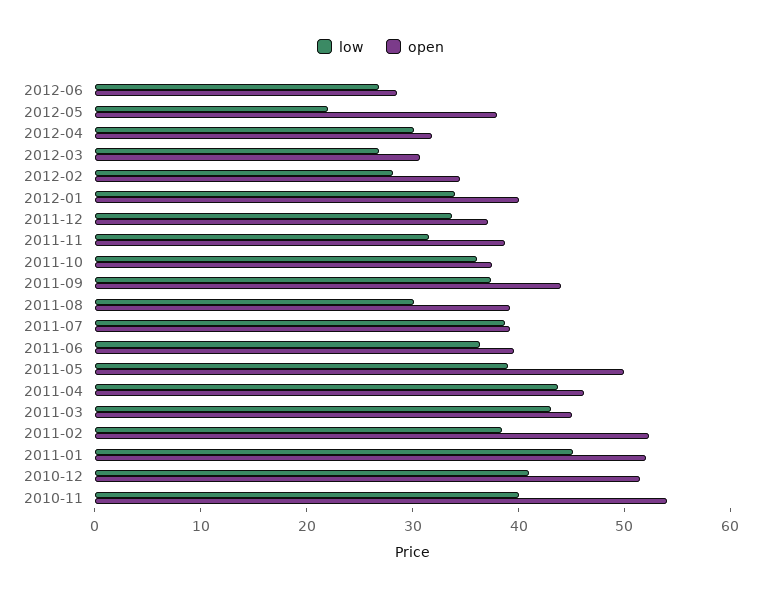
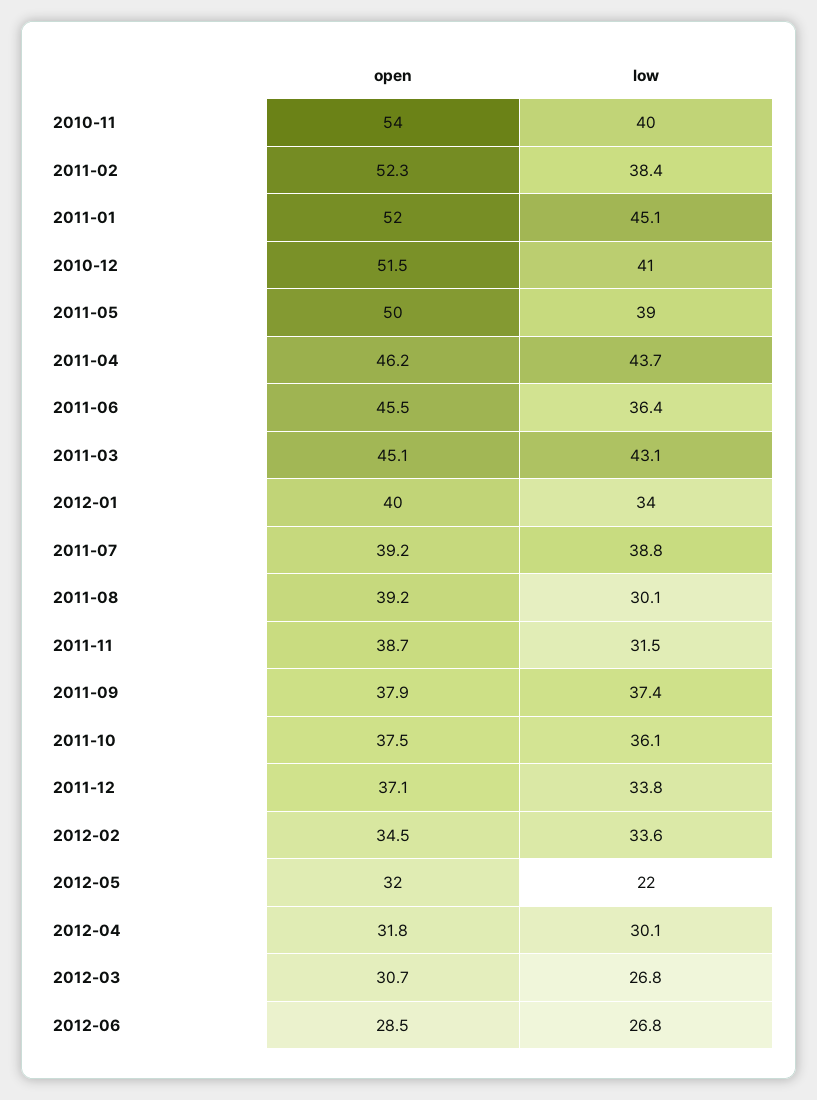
open, 2012-05: 38 -> 32
low, 2012-02: 28 -> 33.6
open, 2011-09: 44 -> 37.9
open, 2011-06: 40 -> 45.5

